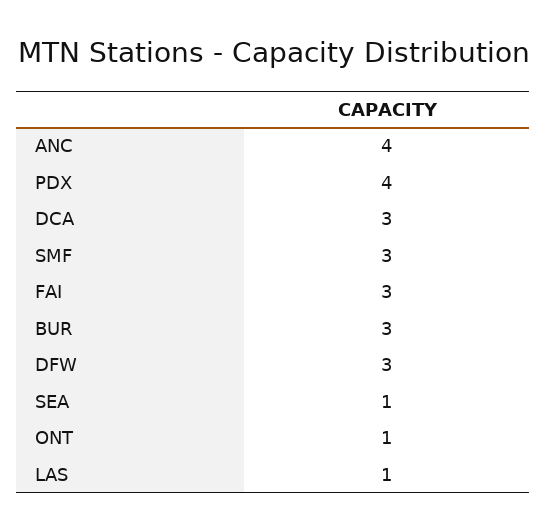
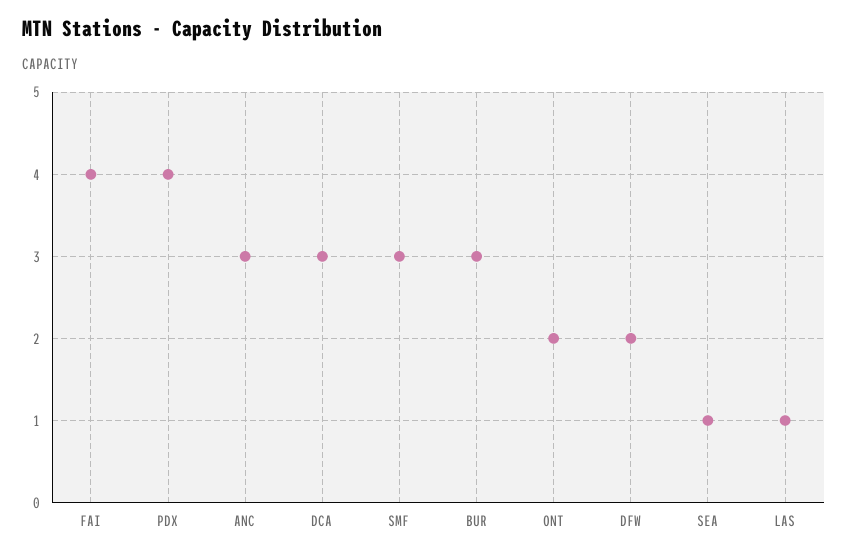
ANC: 4 -> 3
FAI: 3 -> 4
DFW: 3 -> 2
ONT: 1 -> 2

